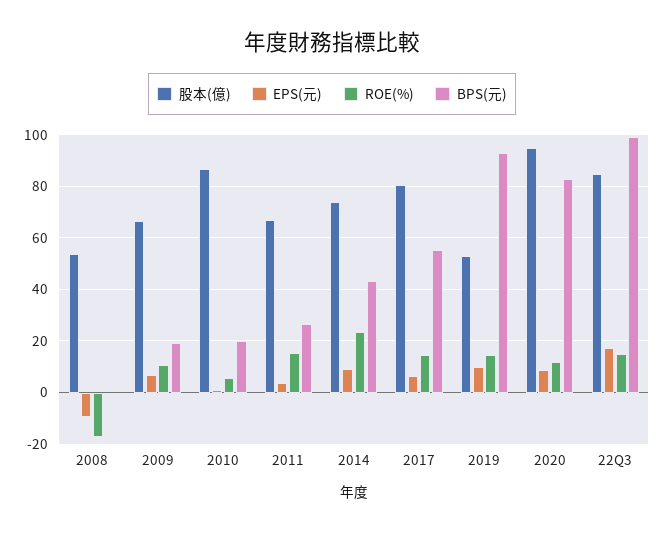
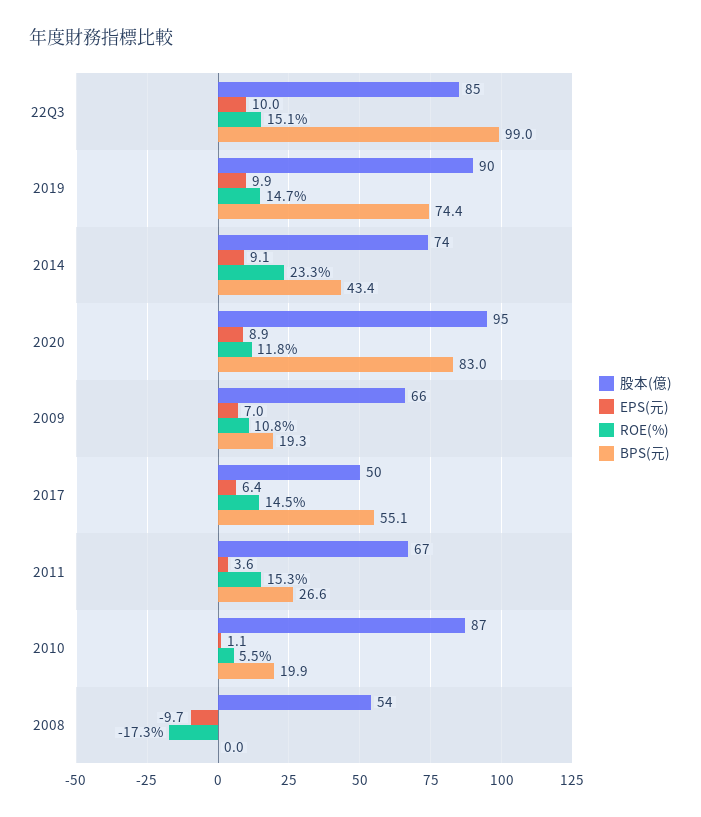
股本(億), 2017: 80 -> 50
股本(億), 2019: 52.5 -> 90
BPS(元), 2019: 92.5 -> 74.4
EPS(元), 22Q3: 17.5 -> 10

